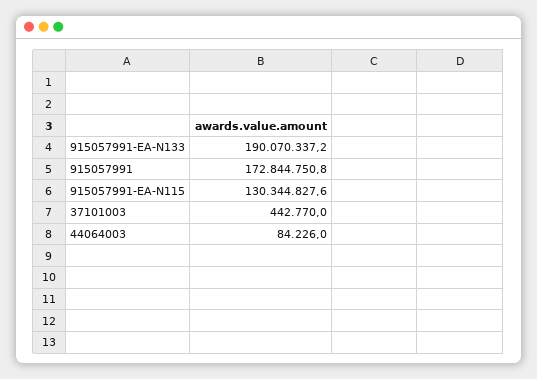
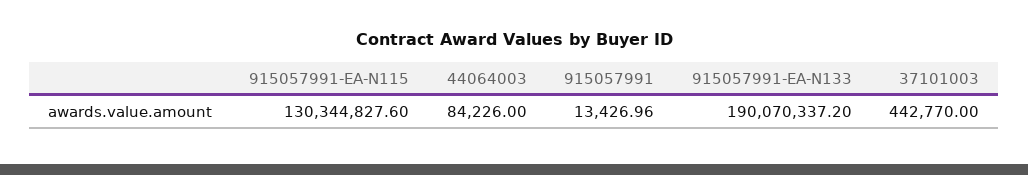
915057991: 172844750.8 -> 13426.96

